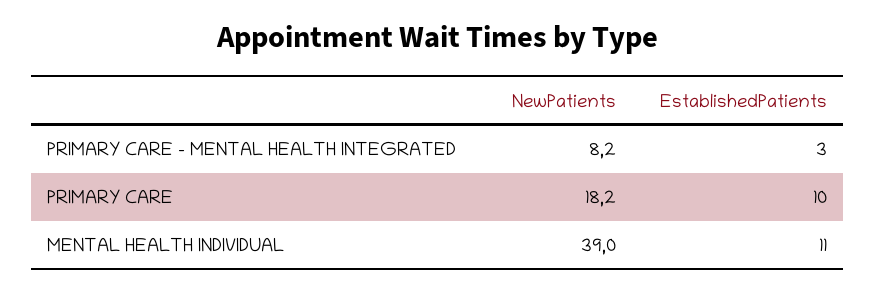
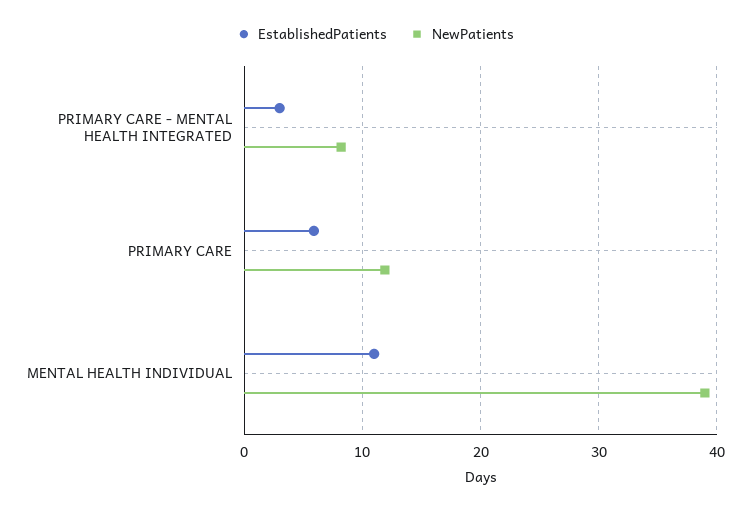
NewPatients, PRIMARY CARE: 18.2 -> 12
EstablishedPatients, PRIMARY CARE: 10 -> 6

